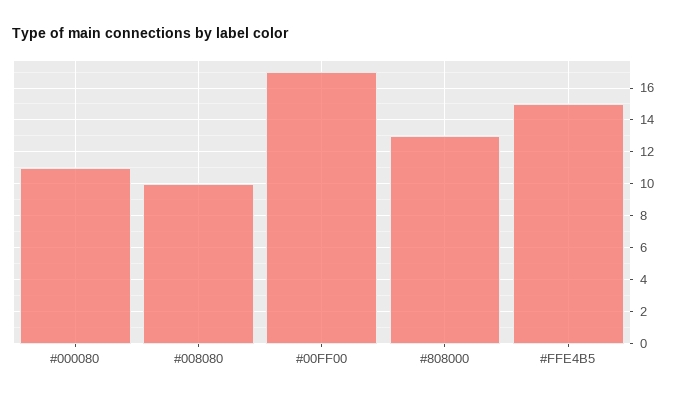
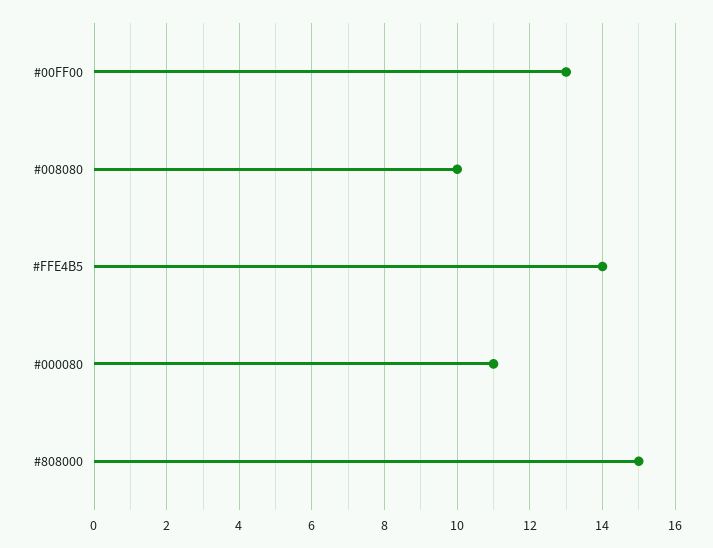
#00FF00: 17 -> 13
#808000: 13 -> 15
#FFE4B5: 15 -> 14

